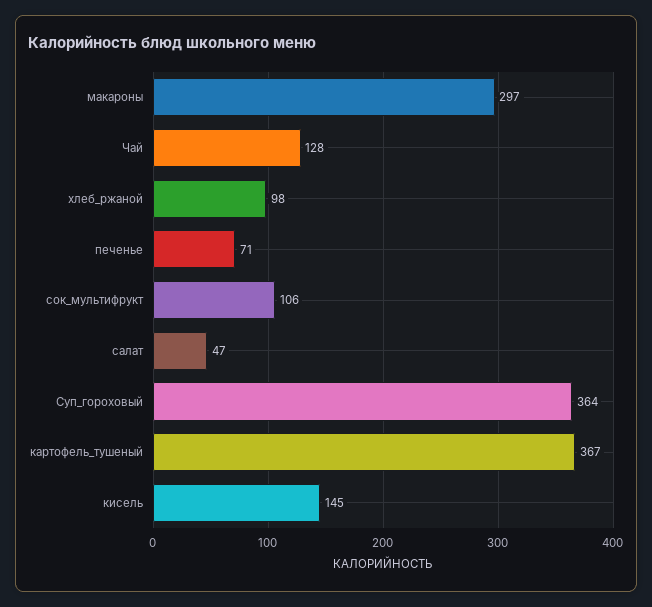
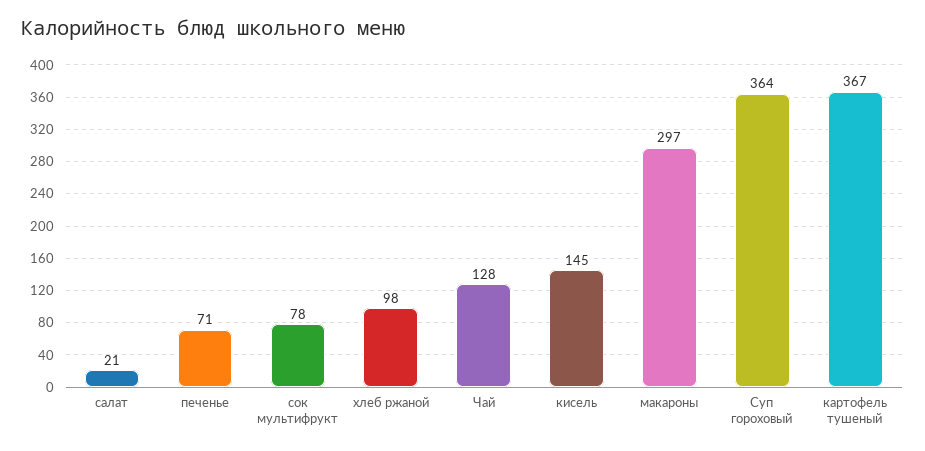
сок_мультифрукт: 106 -> 78
салат: 47 -> 21

